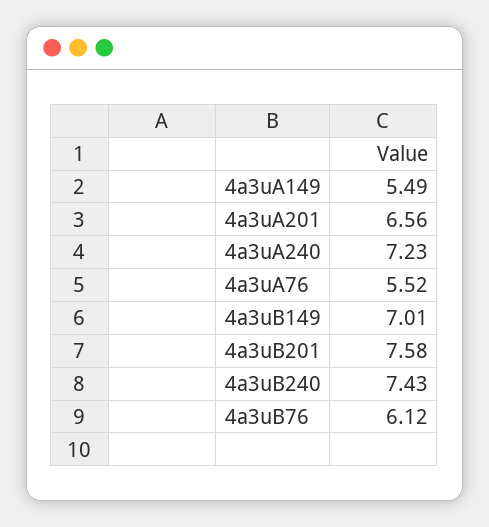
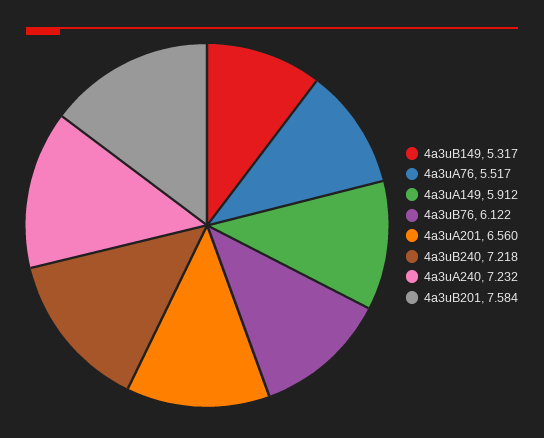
4a3uA149: 5.49 -> 5.912
4a3uB149: 7.01 -> 5.317
4a3uB240: 7.43 -> 7.218

